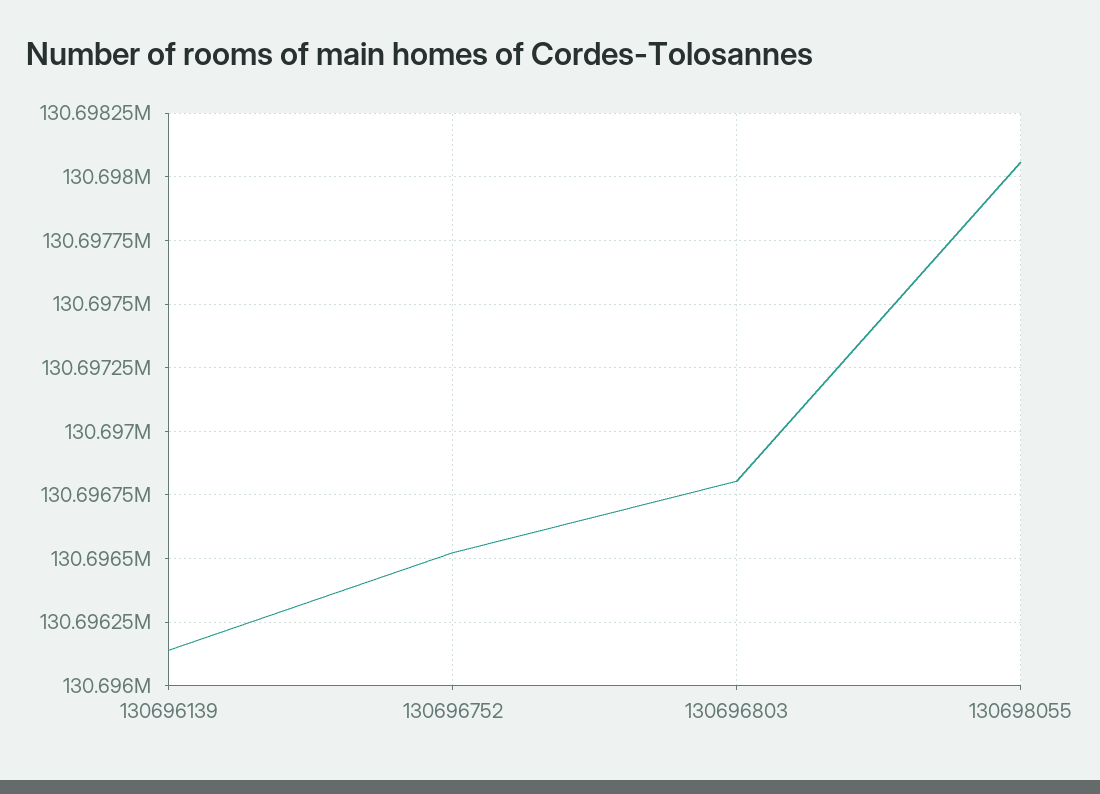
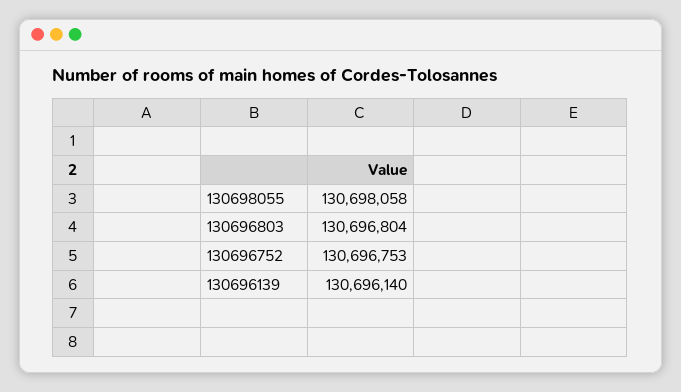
130696752: 130696525 -> 130696753

